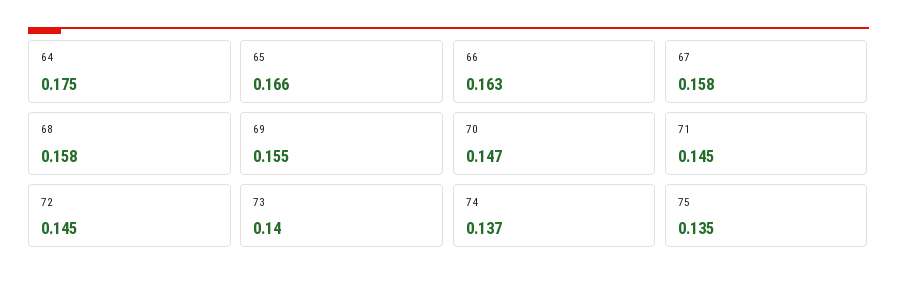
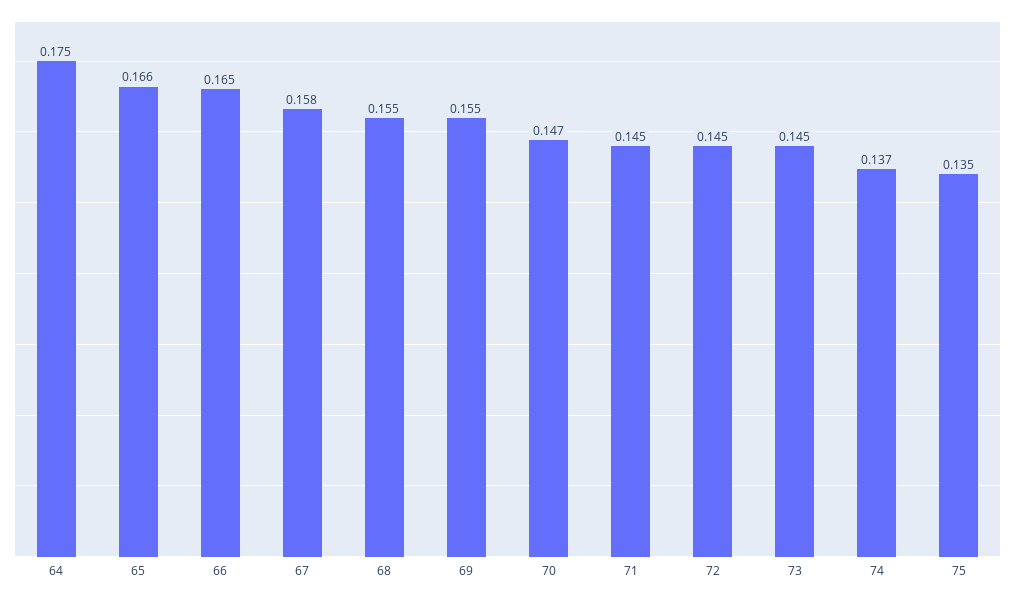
66: 0.163 -> 0.165
68: 0.158 -> 0.155
73: 0.14 -> 0.145

